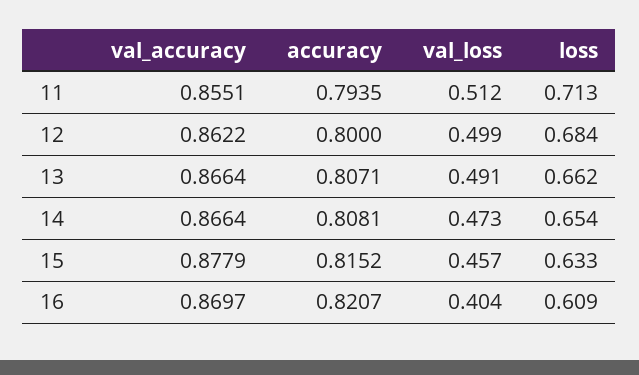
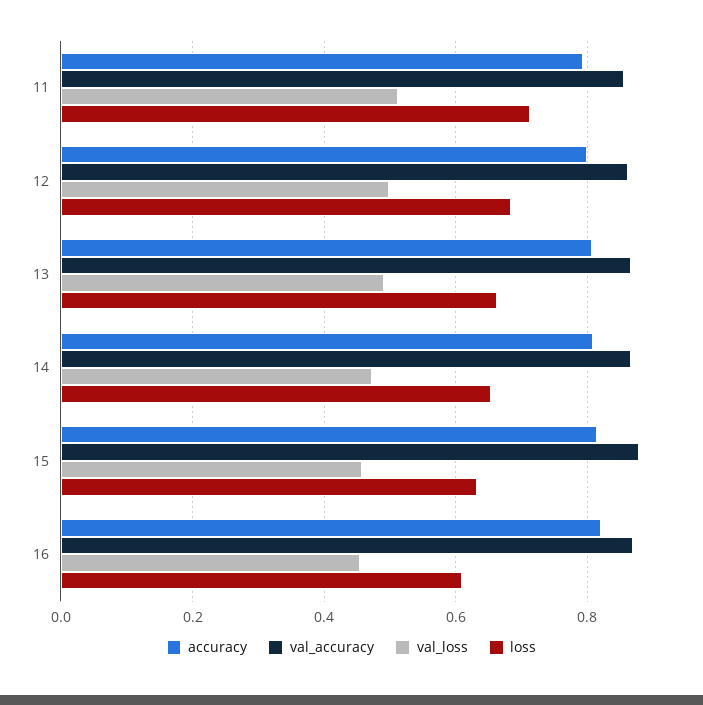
val_loss, 16: 0.404 -> 0.46

